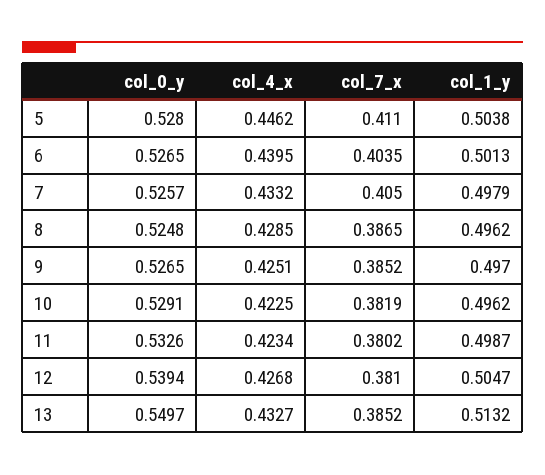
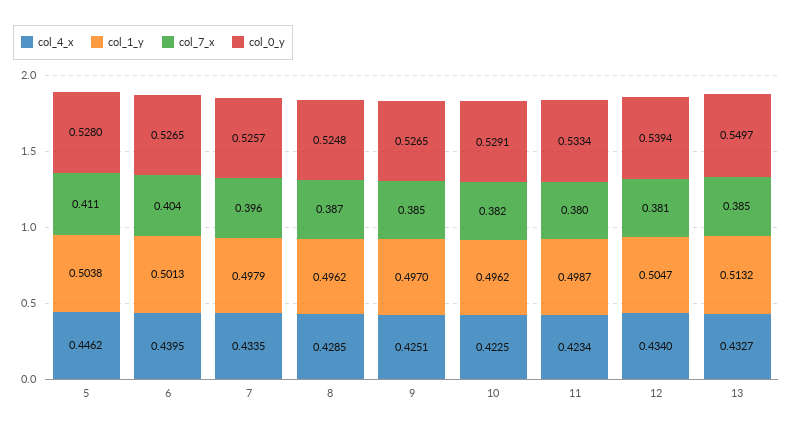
col_4_x, 7: 0.4332 -> 0.4335
col_7_x, 7: 0.405 -> 0.396
col_0_y, 11: 0.5326 -> 0.5334
col_4_x, 12: 0.4268 -> 0.434

